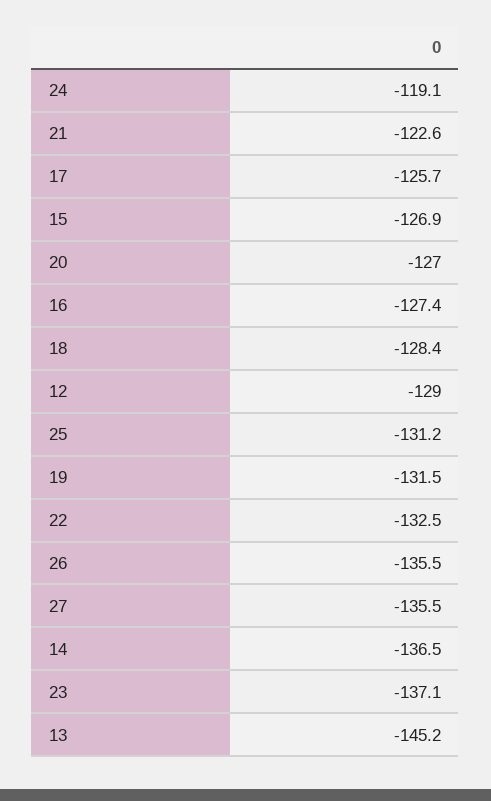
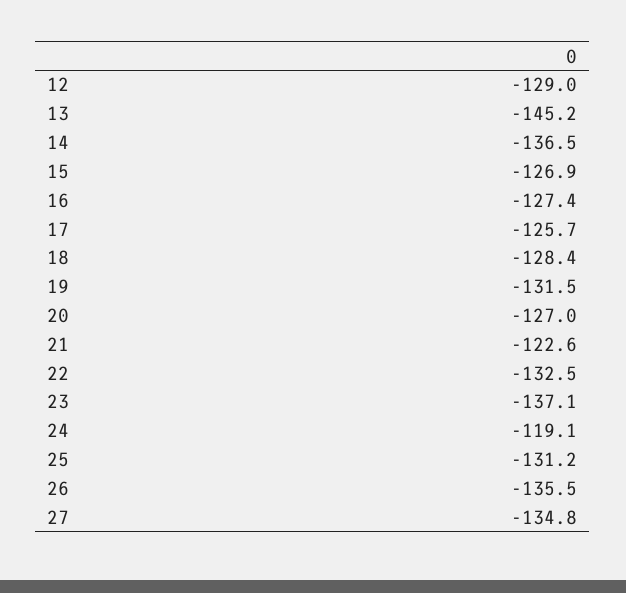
27: -135.5 -> -134.8

